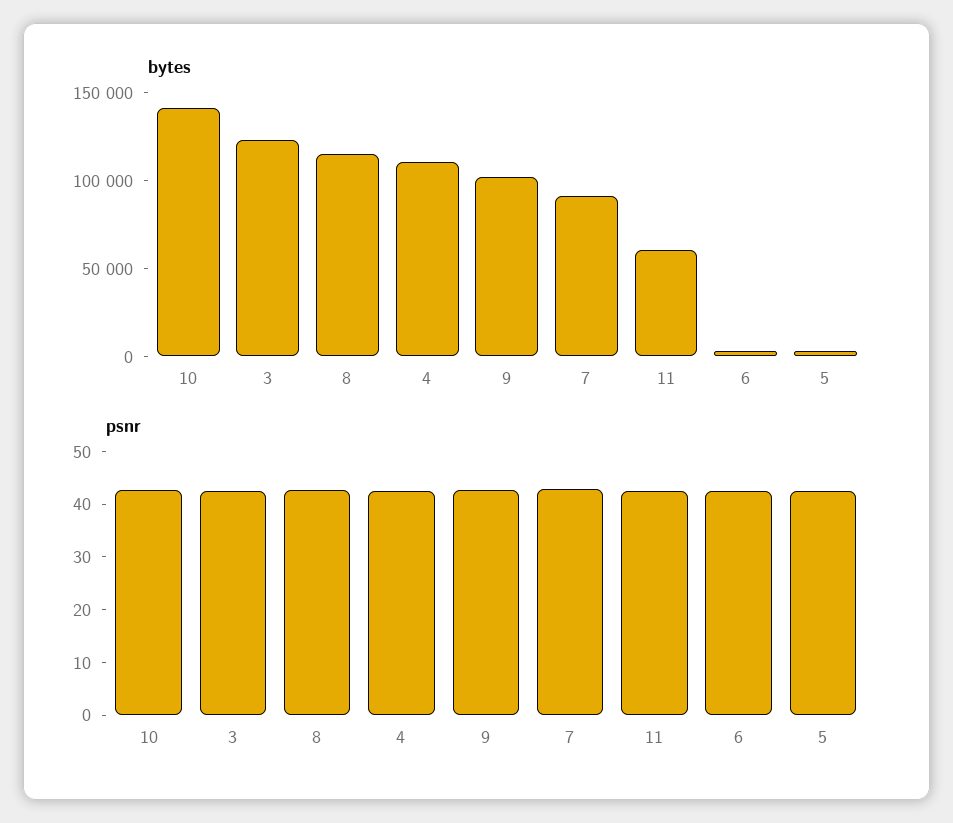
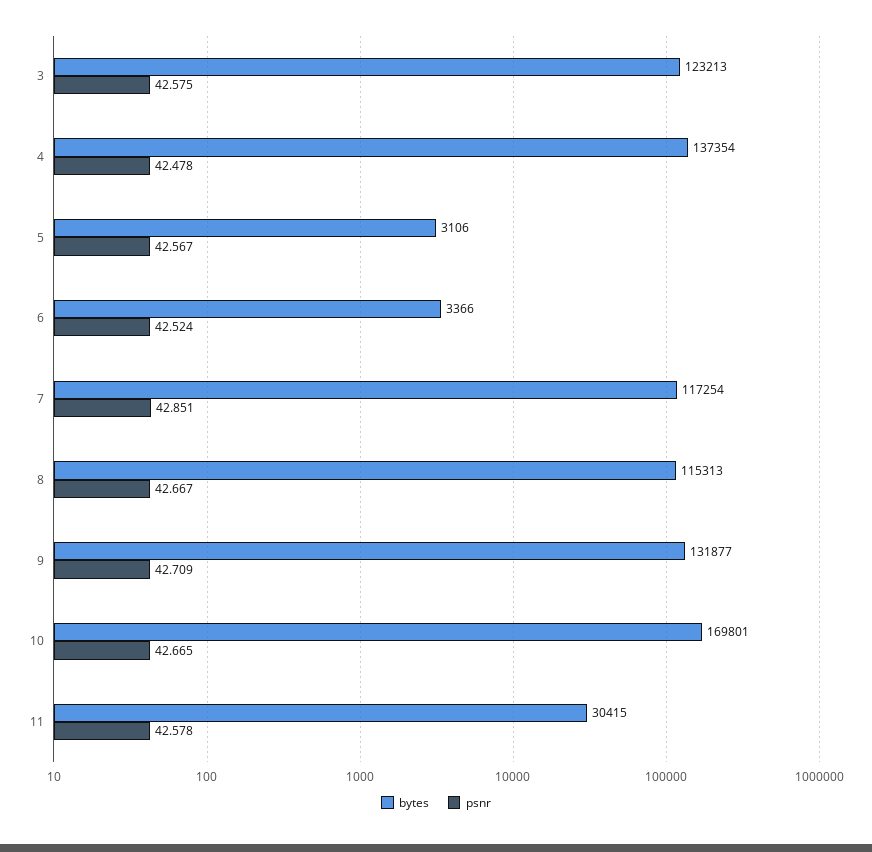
bytes, 10: 140000 -> 169801
bytes, 4: 110000 -> 137354
bytes, 9: 100000 -> 131877
bytes, 7: 90000 -> 117254
bytes, 11: 60000 -> 30415

